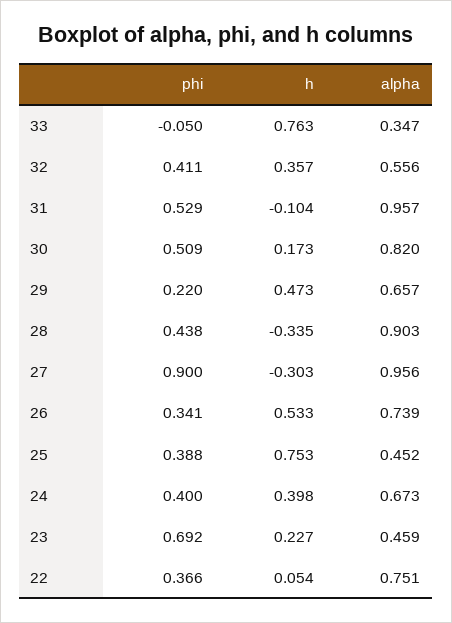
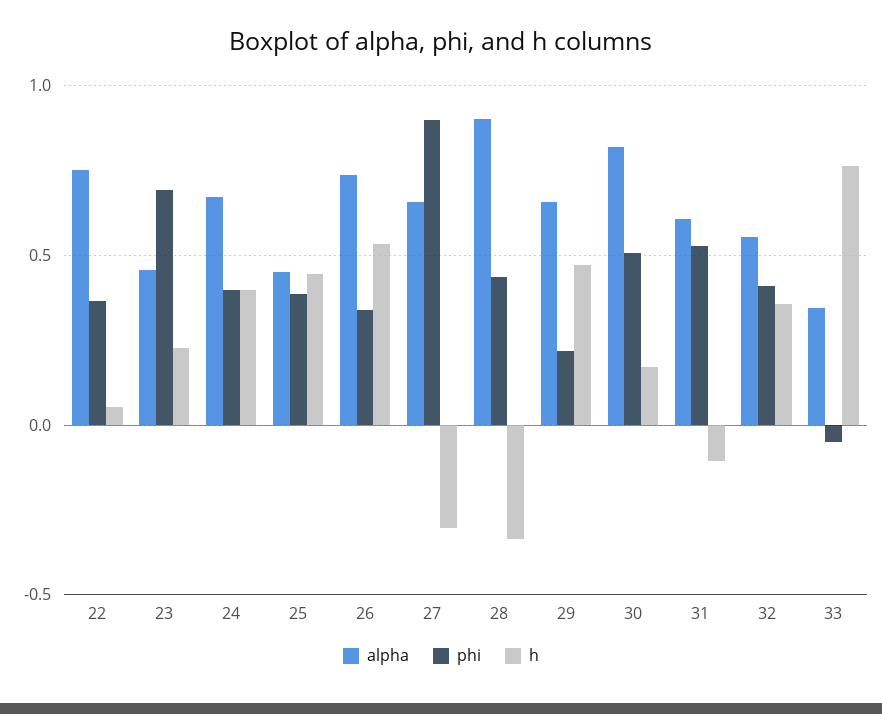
alpha, 31: 0.957 -> 0.6
alpha, 27: 0.956 -> 0.65
h, 25: 0.753 -> 0.45

